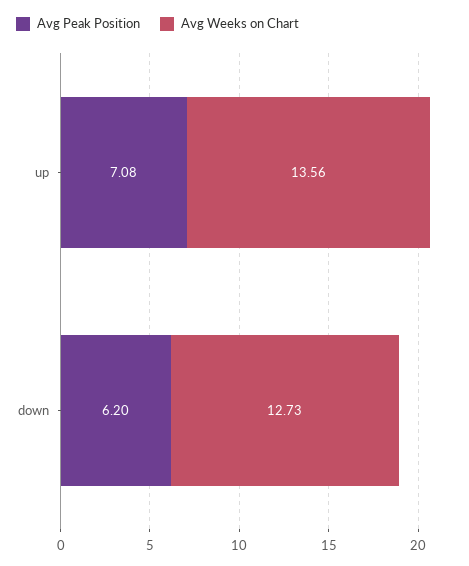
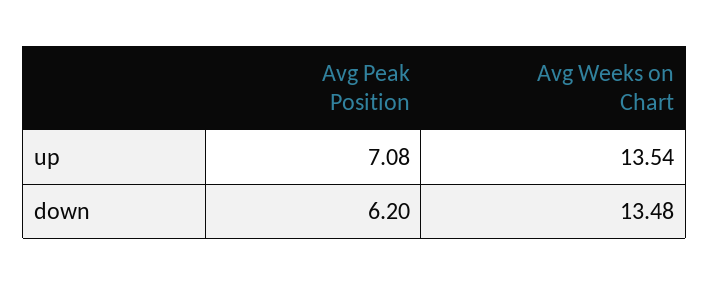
Avg Weeks on Chart, up: 13.56 -> 13.54
Avg Weeks on Chart, down: 12.73 -> 13.48

